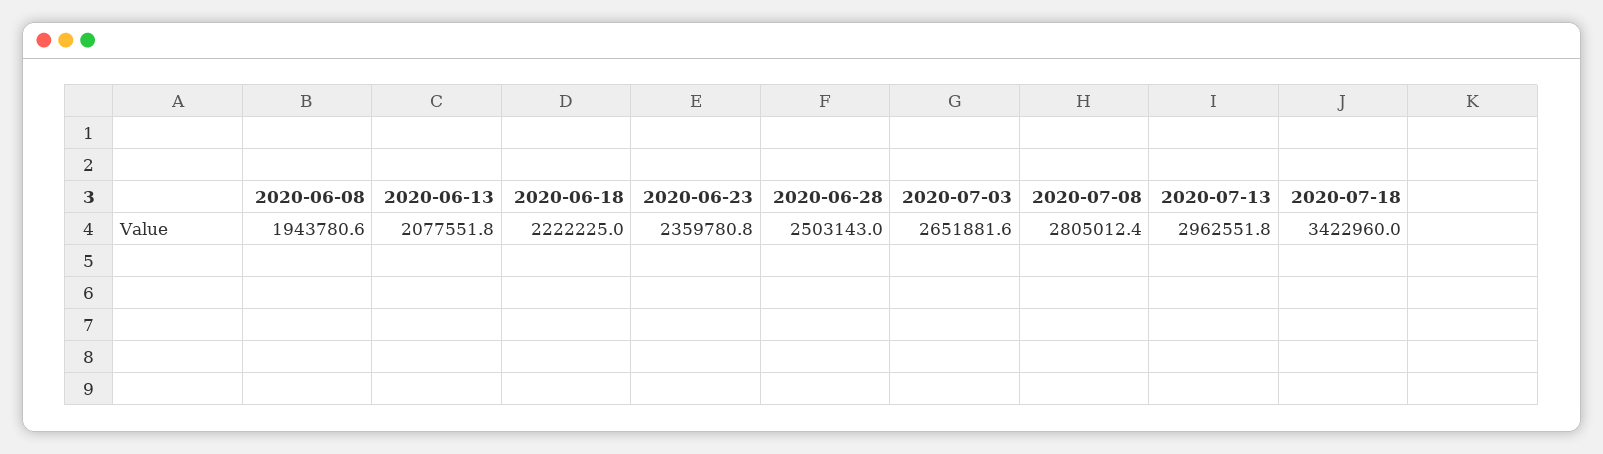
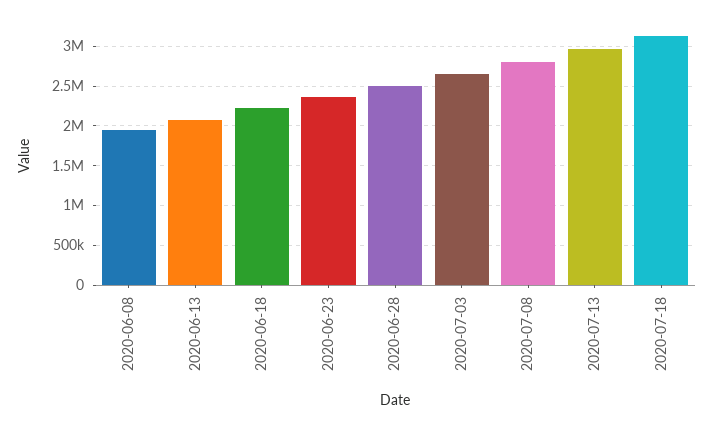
2020-07-18: 3422960 -> 3100000

